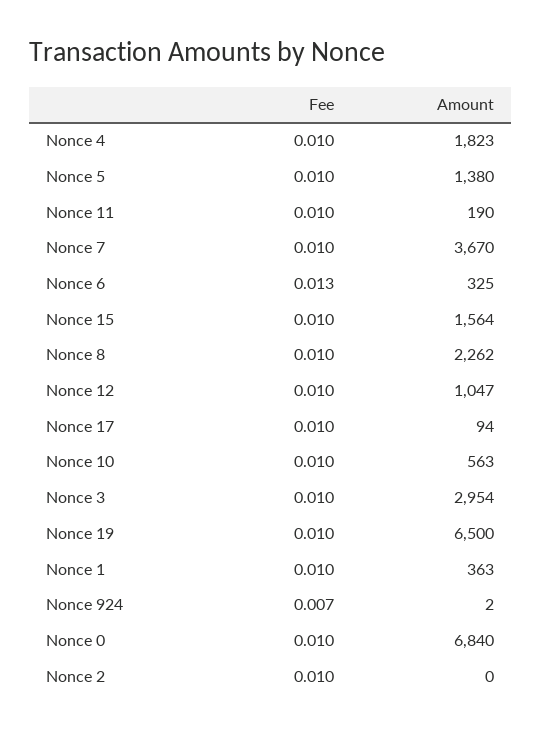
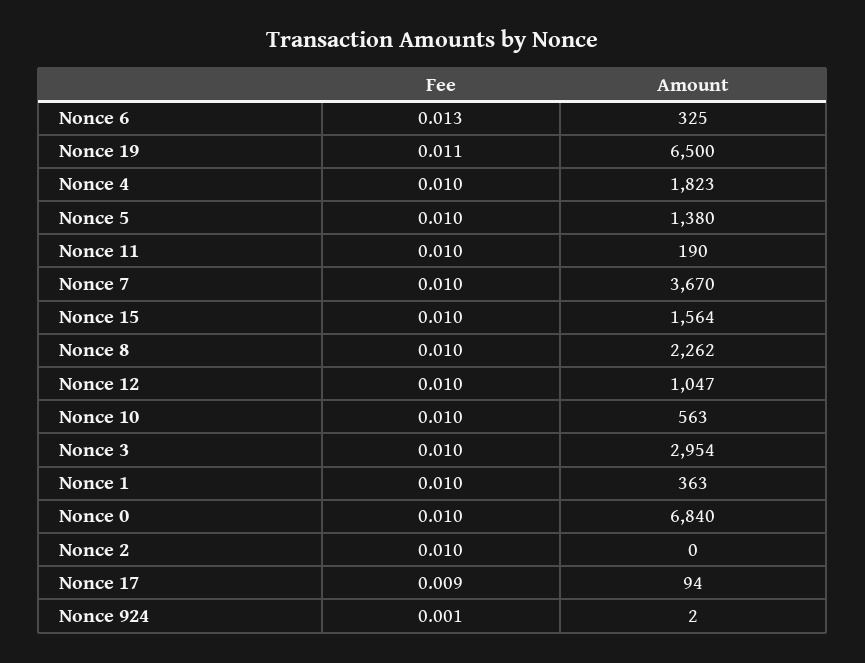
Fee, Nonce 17: 0.01 -> 0.009
Fee, Nonce 19: 0.01 -> 0.011
Fee, Nonce 924: 0.007 -> 0.001

